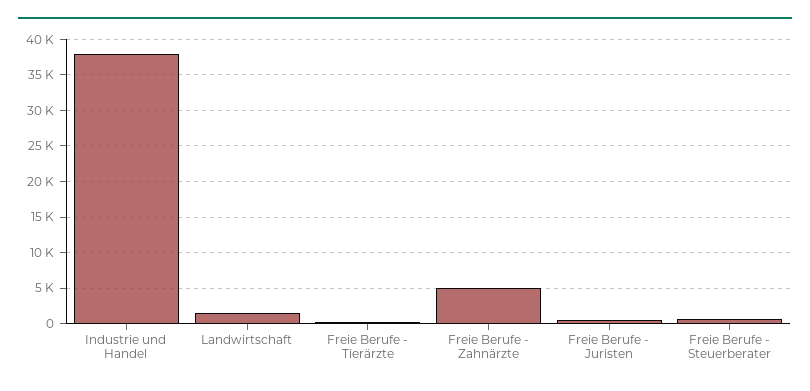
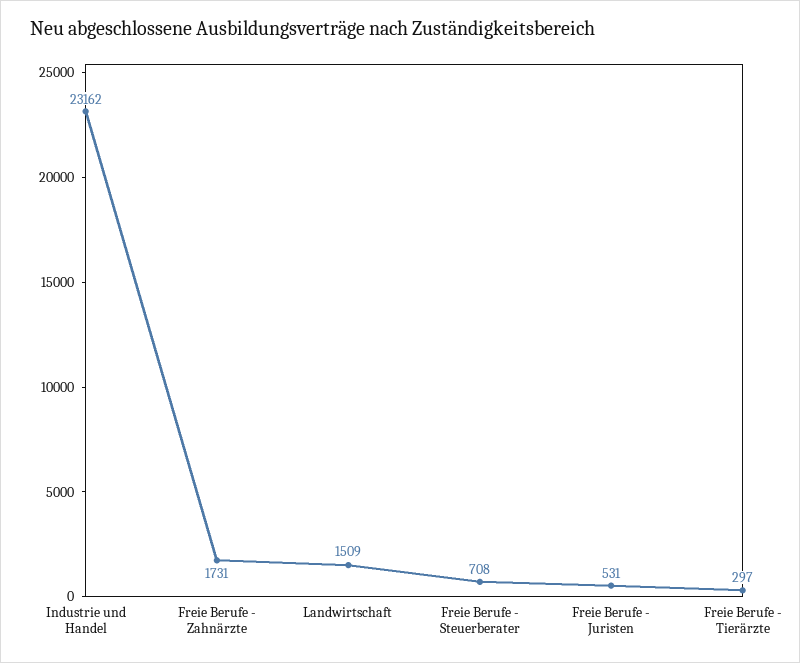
Industrie und Handel: 38000 -> 23162
Freie Berufe - Zahnärzte: 5000 -> 1731

